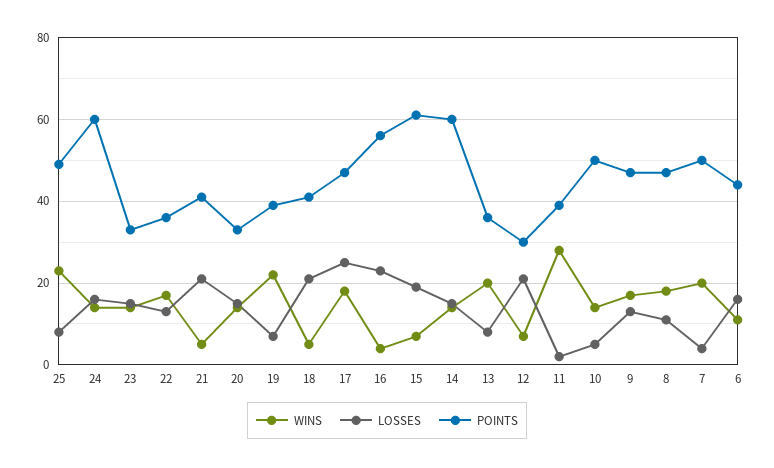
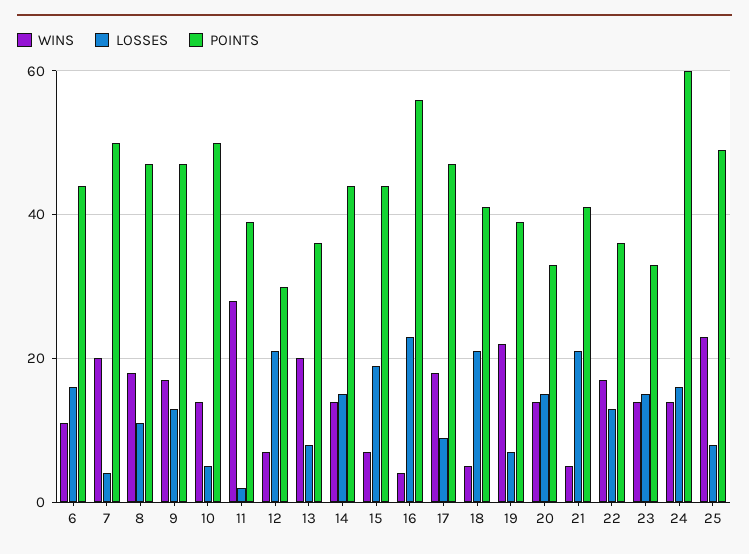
LOSSES, 17: 25 -> 10
POINTS, 15: 60 -> 45
POINTS, 14: 60 -> 45

